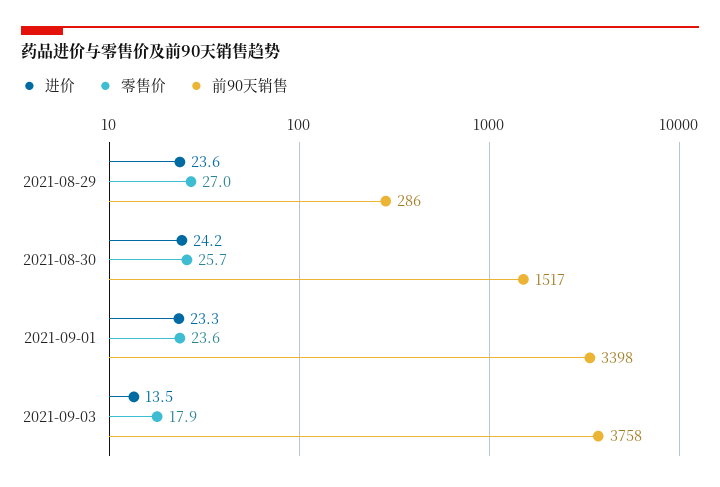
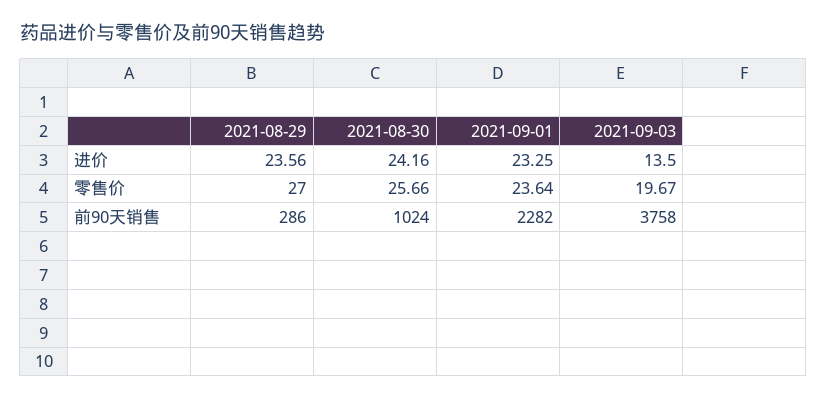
前90天销售, 2021-08-30: 1517 -> 1024
前90天销售, 2021-09-01: 3398 -> 2282
零售价, 2021-09-03: 17.9 -> 19.67

